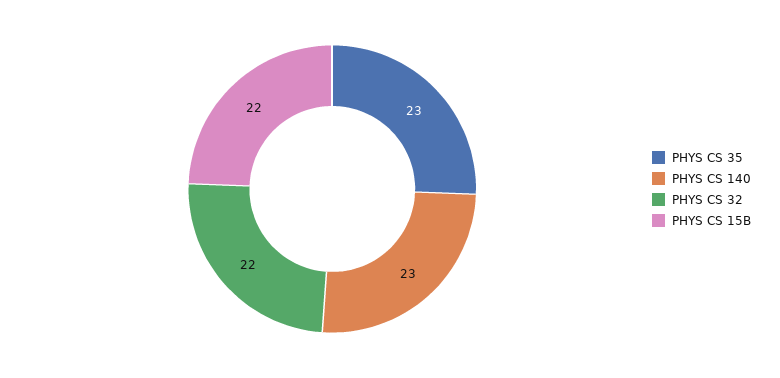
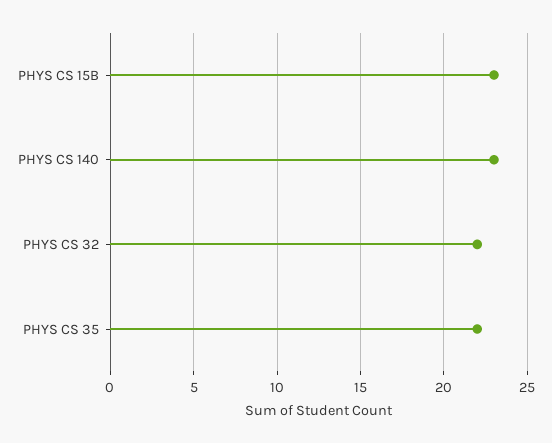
PHYS CS 35: 23 -> 22
PHYS CS 15B: 22 -> 23

